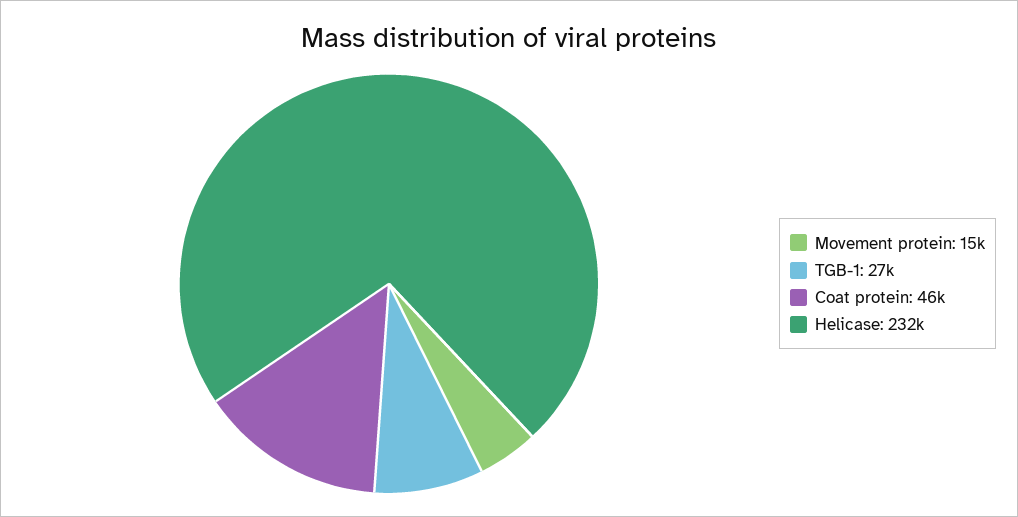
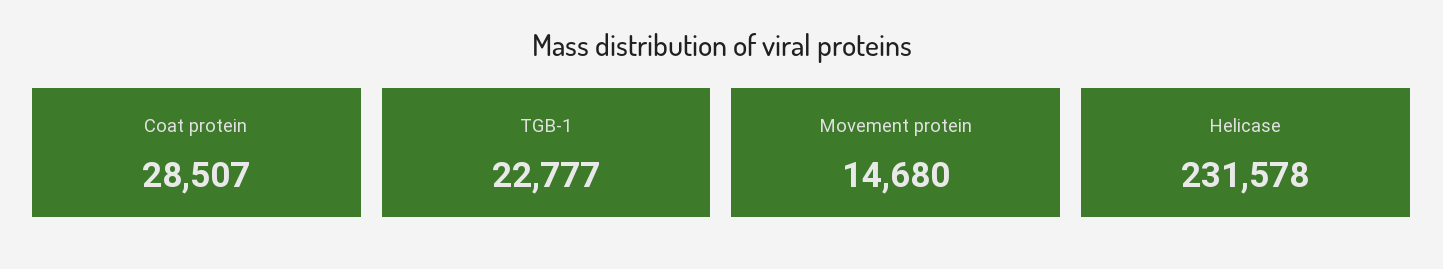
TGB-1: 27000 -> 22777
Coat protein: 46000 -> 28507

